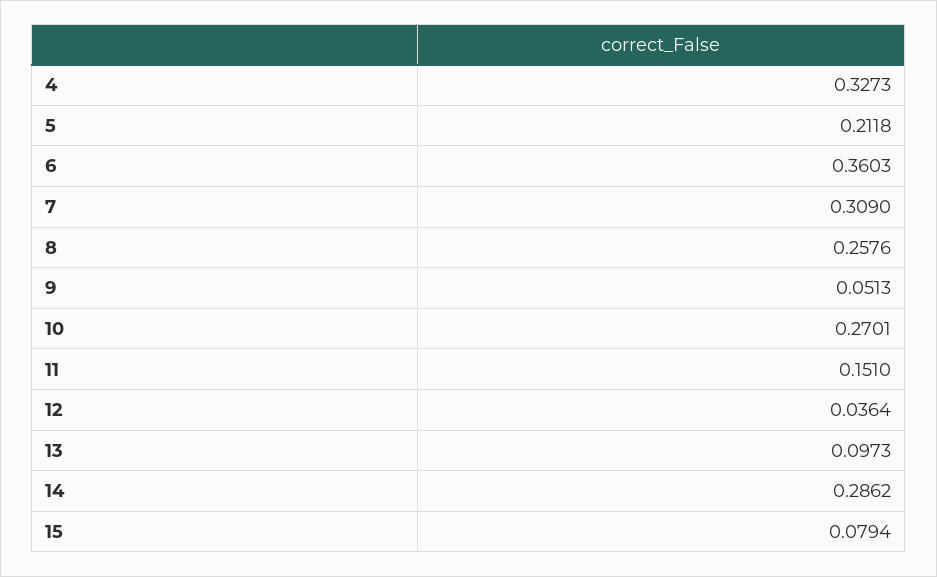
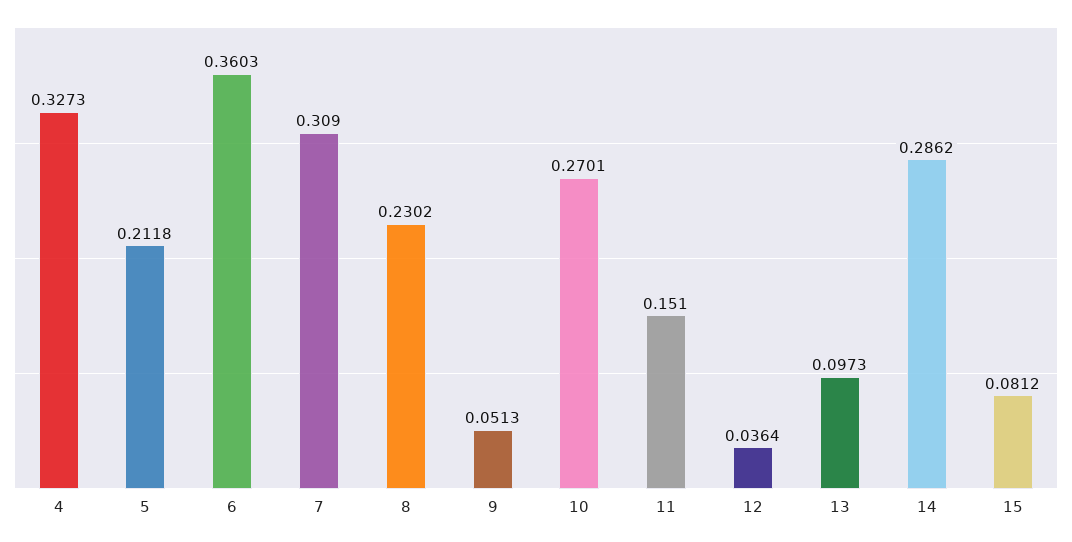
8: 0.2576 -> 0.2302
15: 0.0794 -> 0.0812

